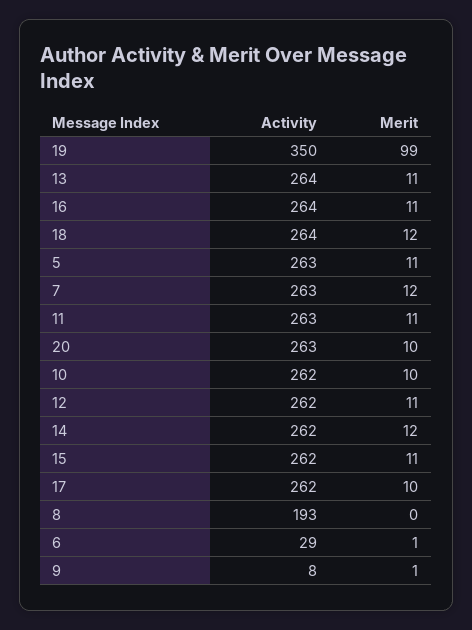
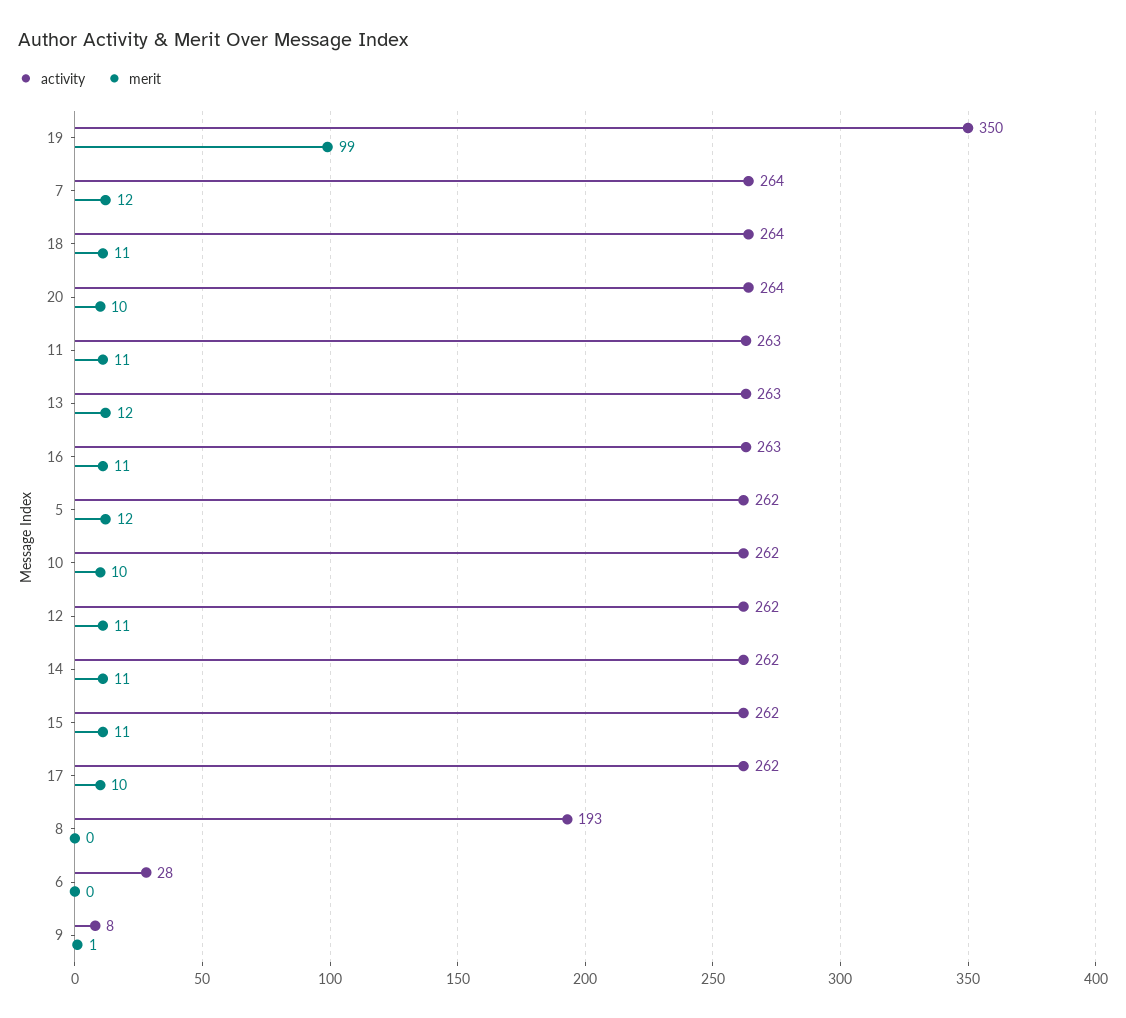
Activity, 13: 264 -> 263
Merit, 13: 11 -> 12
Activity, 16: 264 -> 263
Merit, 18: 12 -> 11
Activity, 5: 263 -> 262
Merit, 5: 11 -> 12
Activity, 7: 263 -> 264
Activity, 20: 263 -> 264
Merit, 14: 12 -> 11
Activity, 6: 29 -> 28
Merit, 6: 1 -> 0

